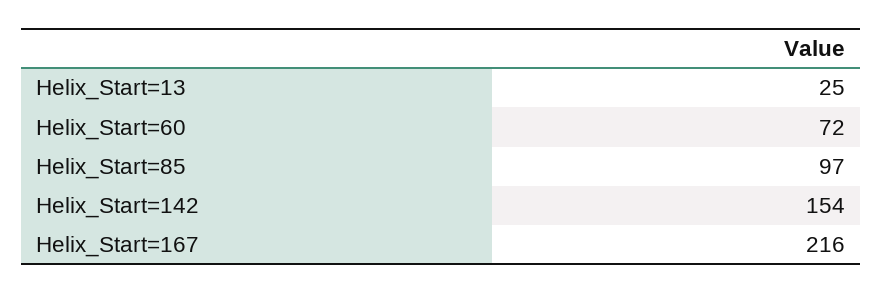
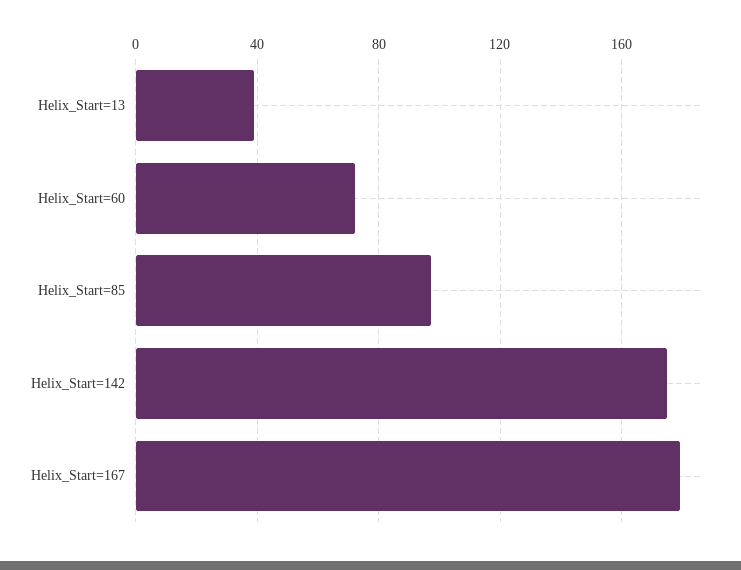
Helix_Start=13: 25 -> 40
Helix_Start=142: 154 -> 175
Helix_Start=167: 216 -> 180

